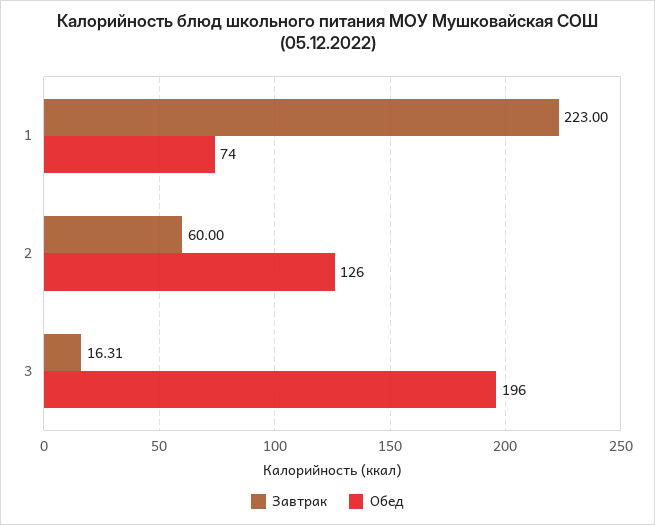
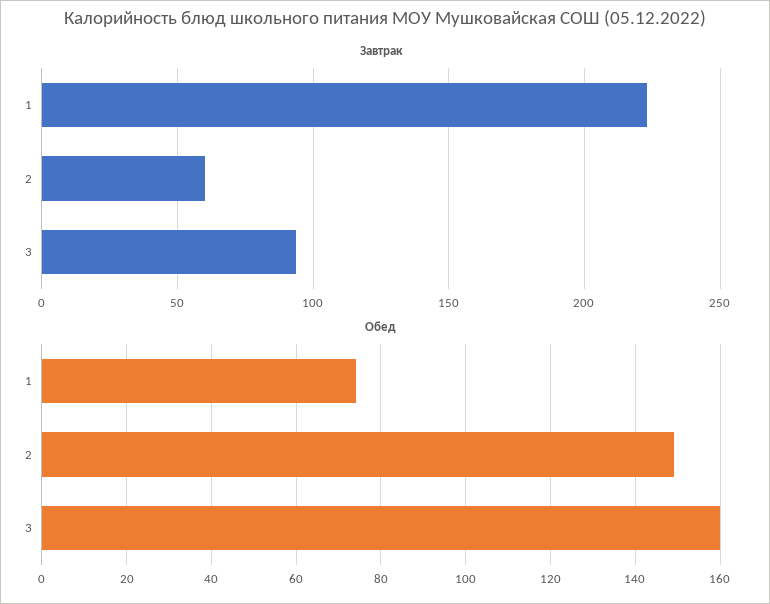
Обед, 2: 126 -> 150
Завтрак, 3: 16.31 -> 95
Обед, 3: 196 -> 160

